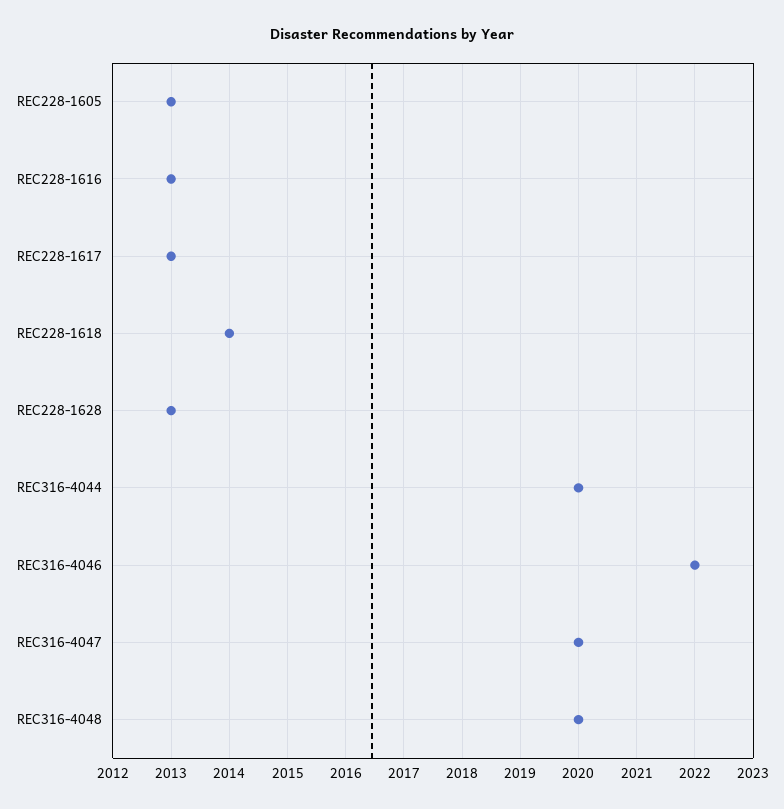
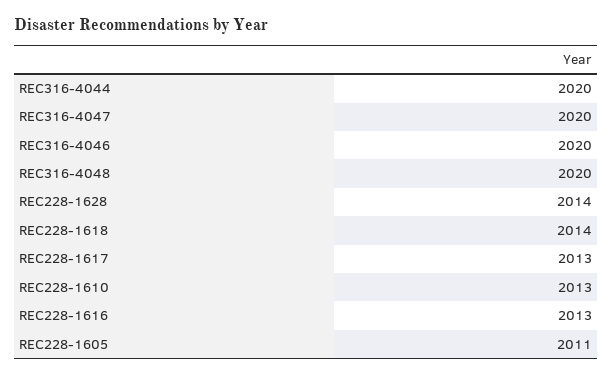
REC228-1605: 2013 -> 2011
REC228-1628: 2013 -> 2014
REC316-4046: 2022 -> 2020
REC228-1610: none -> 2013

